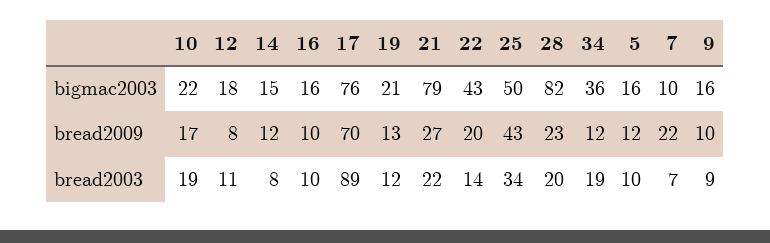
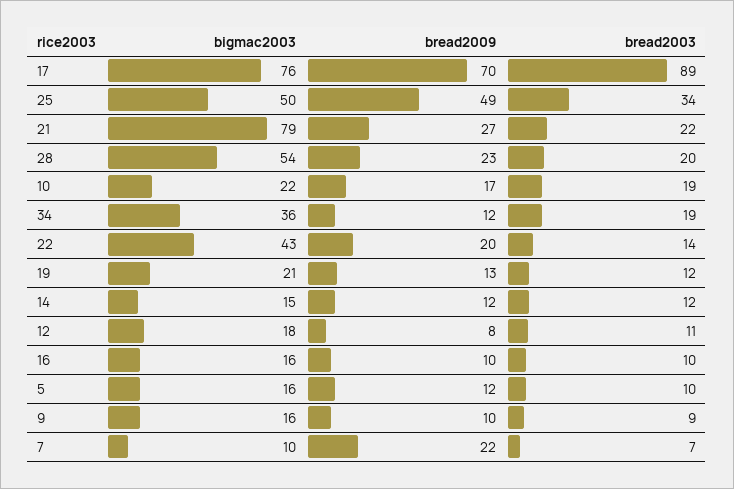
28, bigmac2003: 82 -> 54
25, bread2009: 43 -> 49
14, bread2003: 8 -> 12

